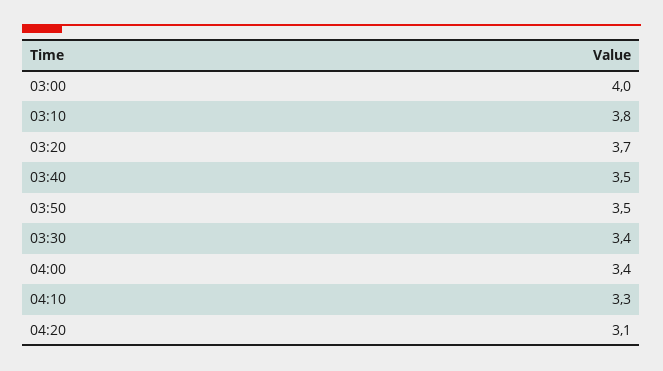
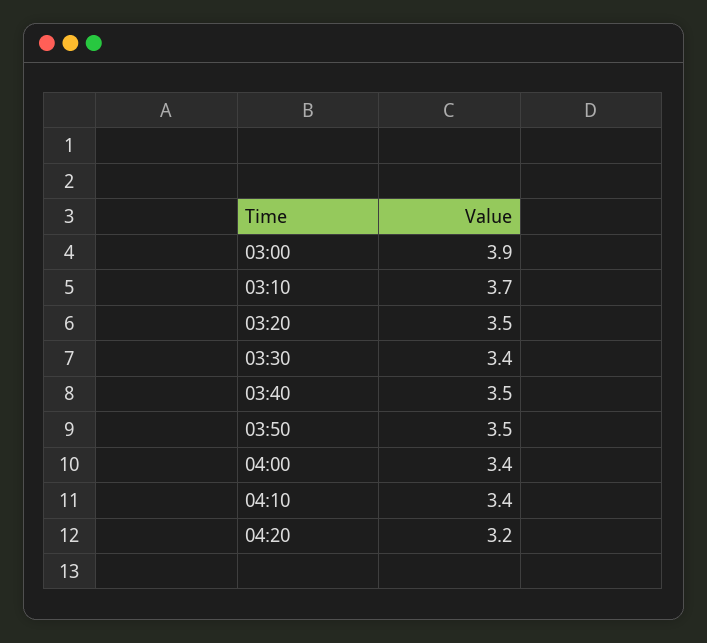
03:00: 4 -> 3.9
03:10: 3.8 -> 3.7
03:20: 3.7 -> 3.5
04:10: 3.3 -> 3.4
04:20: 3.1 -> 3.2

